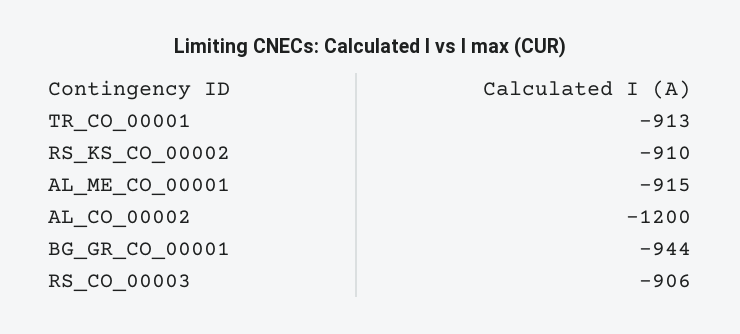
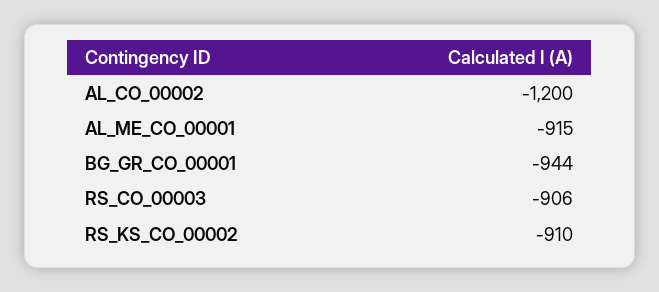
TR_CO_00001: -913 -> none

